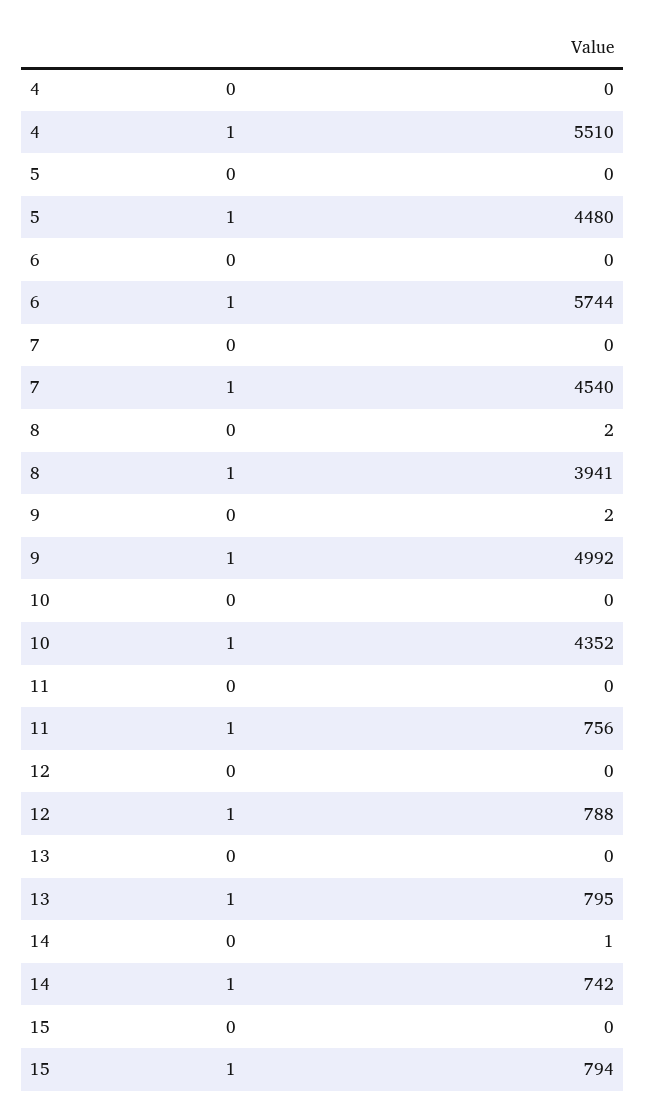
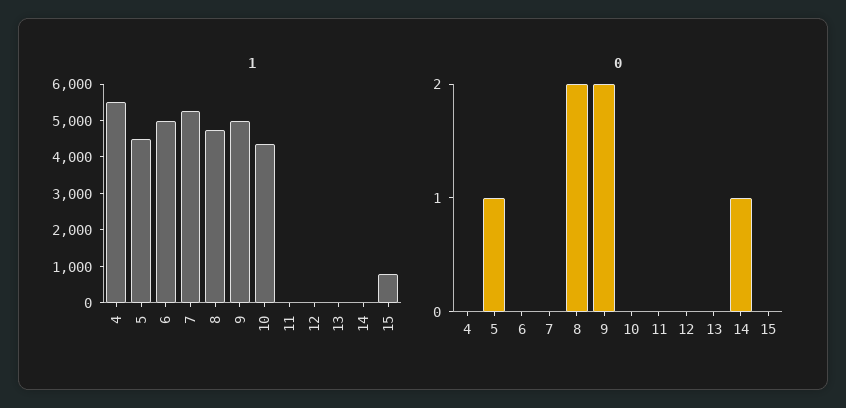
0, 5: 0 -> 1
1, 6: 5744 -> 5000
1, 7: 4540 -> 5250
1, 8: 3941 -> 4750
1, 11: 756 -> 0
1, 12: 788 -> 0
1, 13: 795 -> 0
1, 14: 742 -> 0

